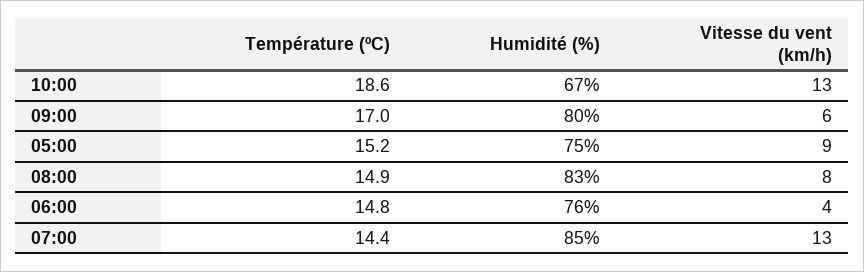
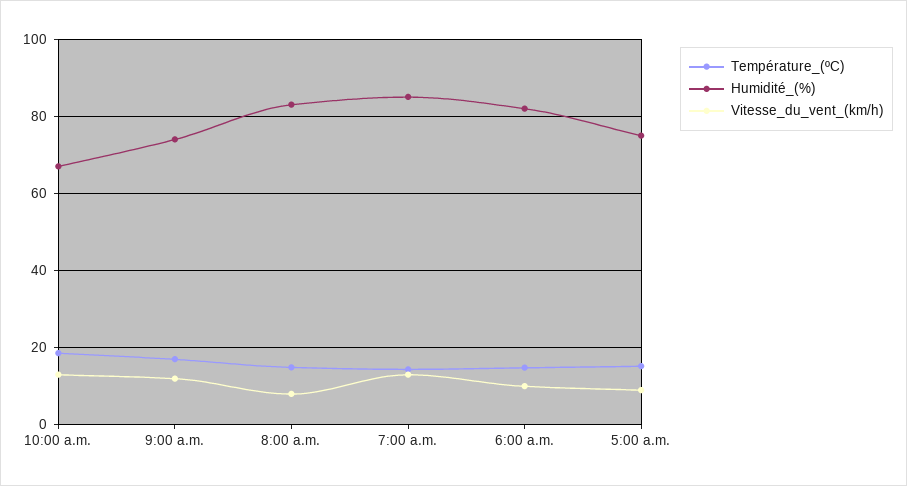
Humidité (%), 09:00: 80 -> 74
Vitesse du vent (km/h), 09:00: 6 -> 12
Humidité (%), 06:00: 76 -> 82
Vitesse du vent (km/h), 06:00: 4 -> 10

